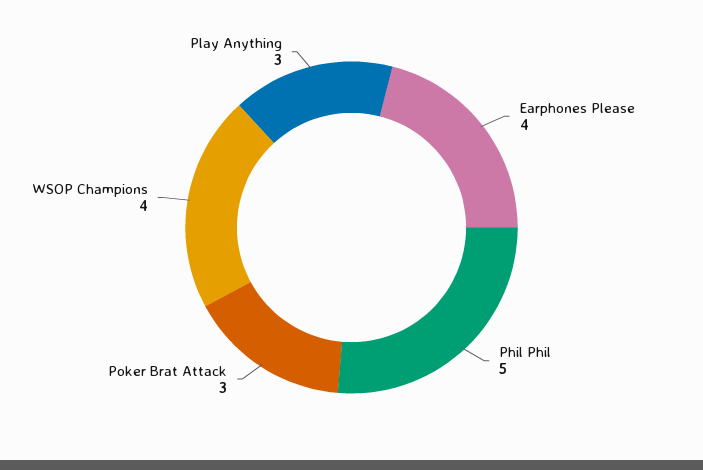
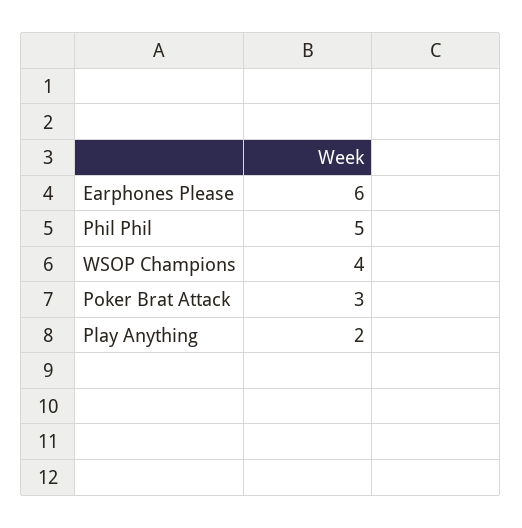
Earphones Please: 4 -> 6
Play Anything: 3 -> 2

